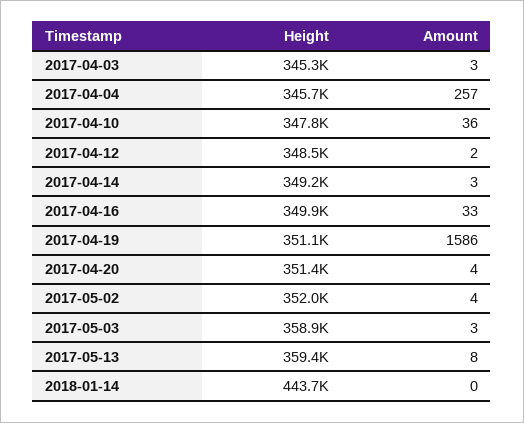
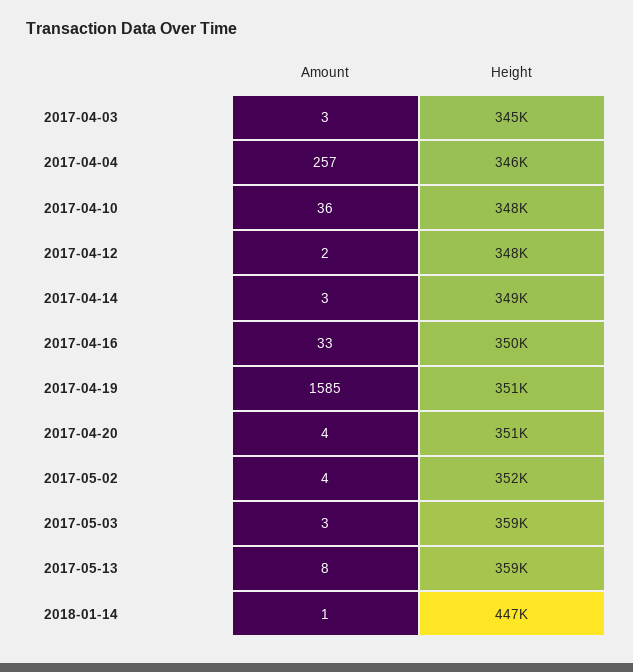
Amount, 2017-04-19: 1586 -> 1585
Height, 2018-01-14: 443700 -> 447000
Amount, 2018-01-14: 0 -> 1

